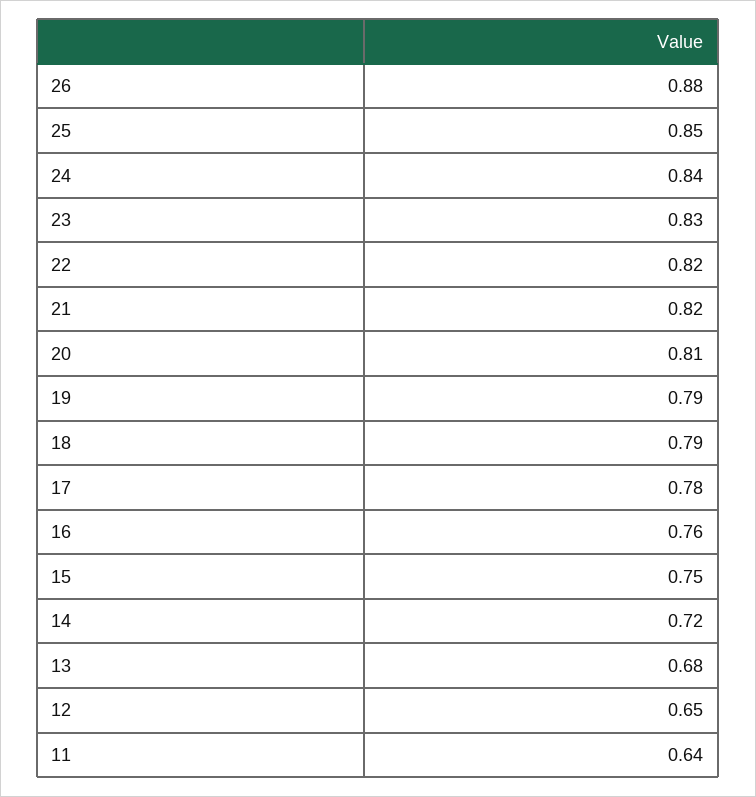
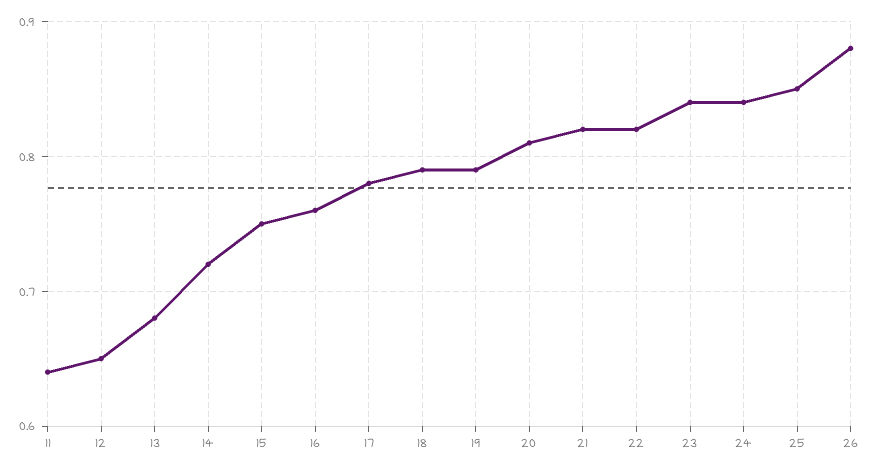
23: 0.83 -> 0.84

